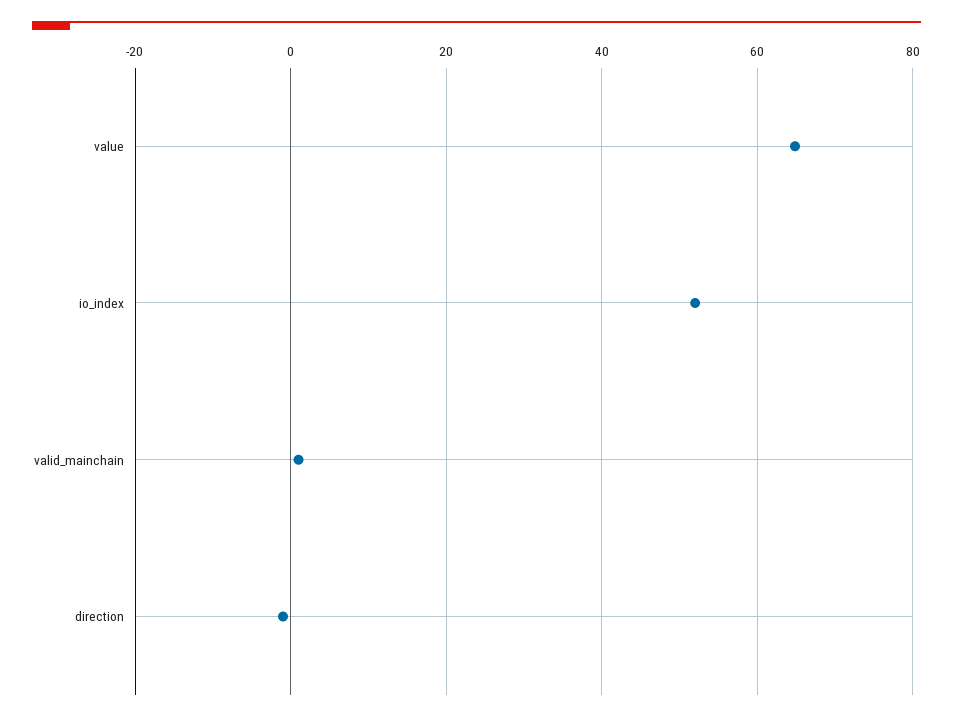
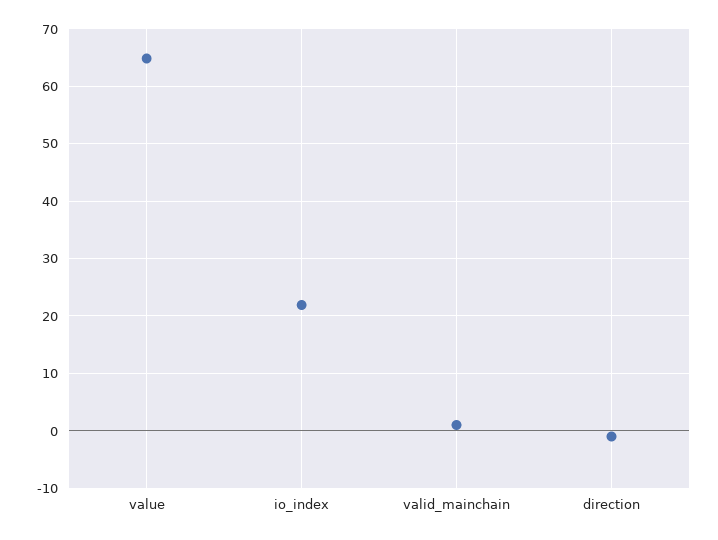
io_index: 52 -> 22

